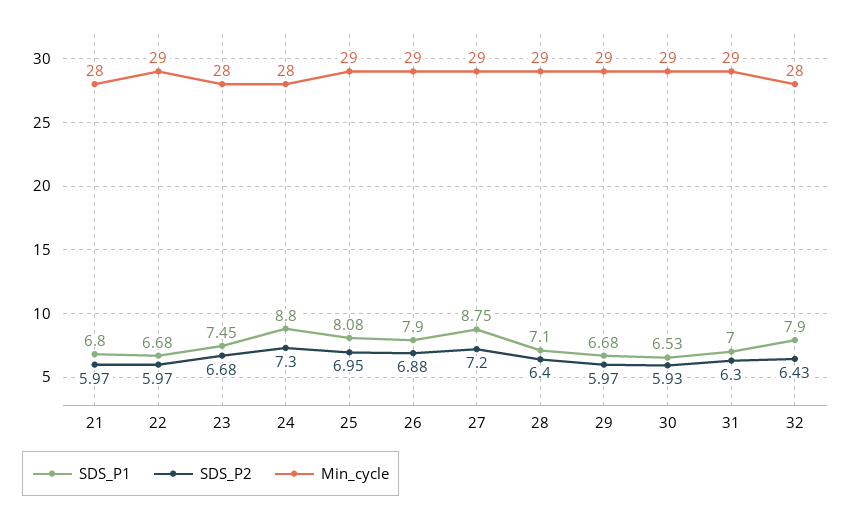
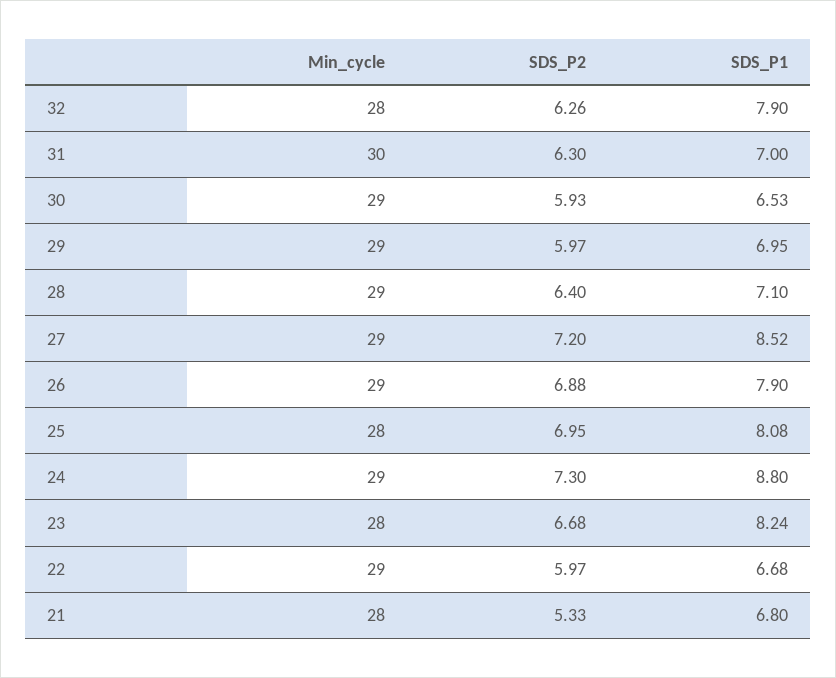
SDS_P2, 21: 5.97 -> 5.33
SDS_P1, 23: 7.45 -> 8.24
Min_cycle, 24: 28 -> 29
Min_cycle, 25: 29 -> 28
SDS_P1, 27: 8.75 -> 8.52
SDS_P1, 29: 6.68 -> 6.95
Min_cycle, 31: 29 -> 30
SDS_P2, 32: 6.43 -> 6.26

